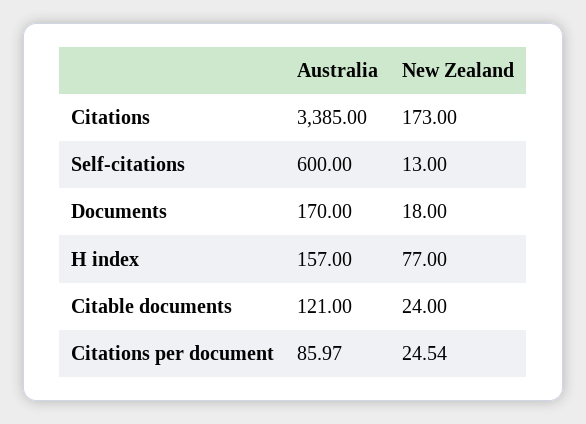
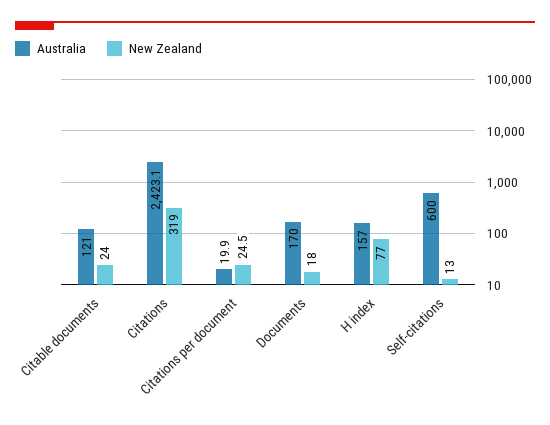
Australia, Citations: 3385 -> 2423.1
New Zealand, Citations: 173 -> 319
Australia, Citations per document: 85.97 -> 19.9

